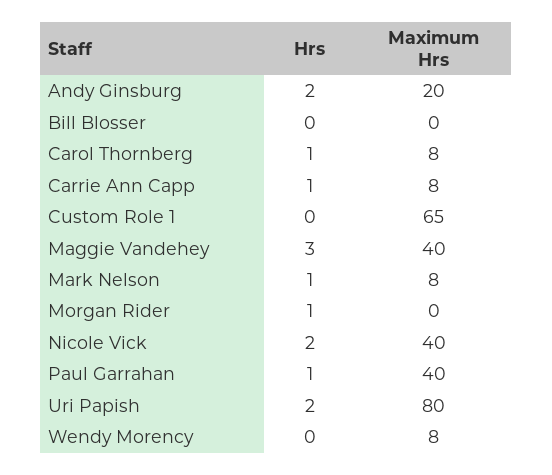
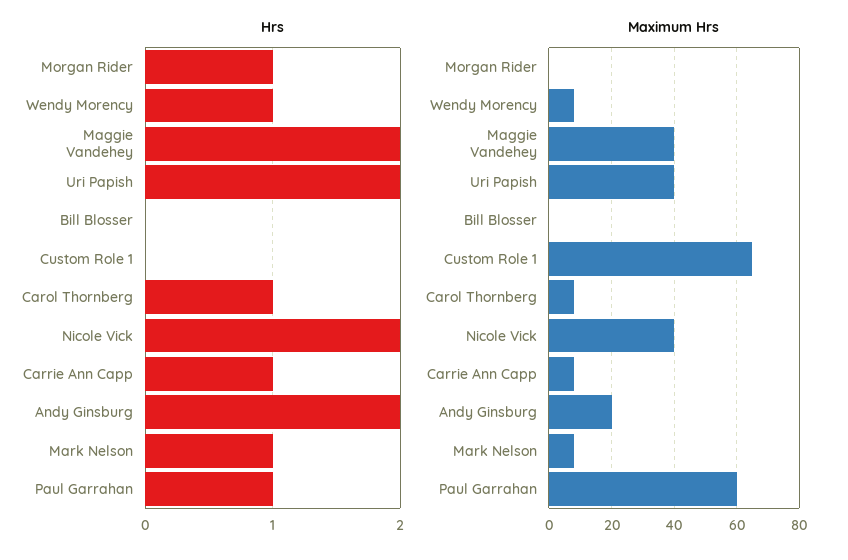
Hrs, Maggie Vandehey: 3 -> 2
Maximum Hrs, Paul Garrahan: 40 -> 60
Maximum Hrs, Uri Papish: 80 -> 40
Hrs, Wendy Morency: 0 -> 1

